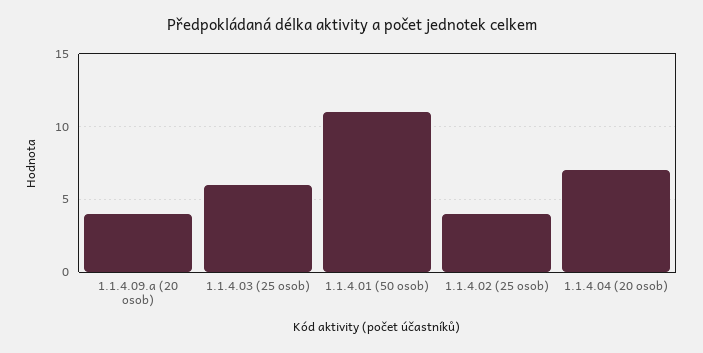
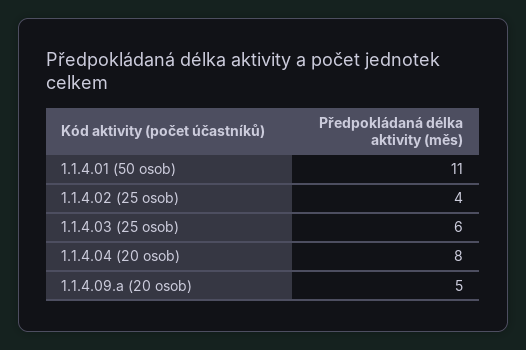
1.1.4.09.a (20 osob): 4 -> 5
1.1.4.04 (20 osob): 7 -> 8

